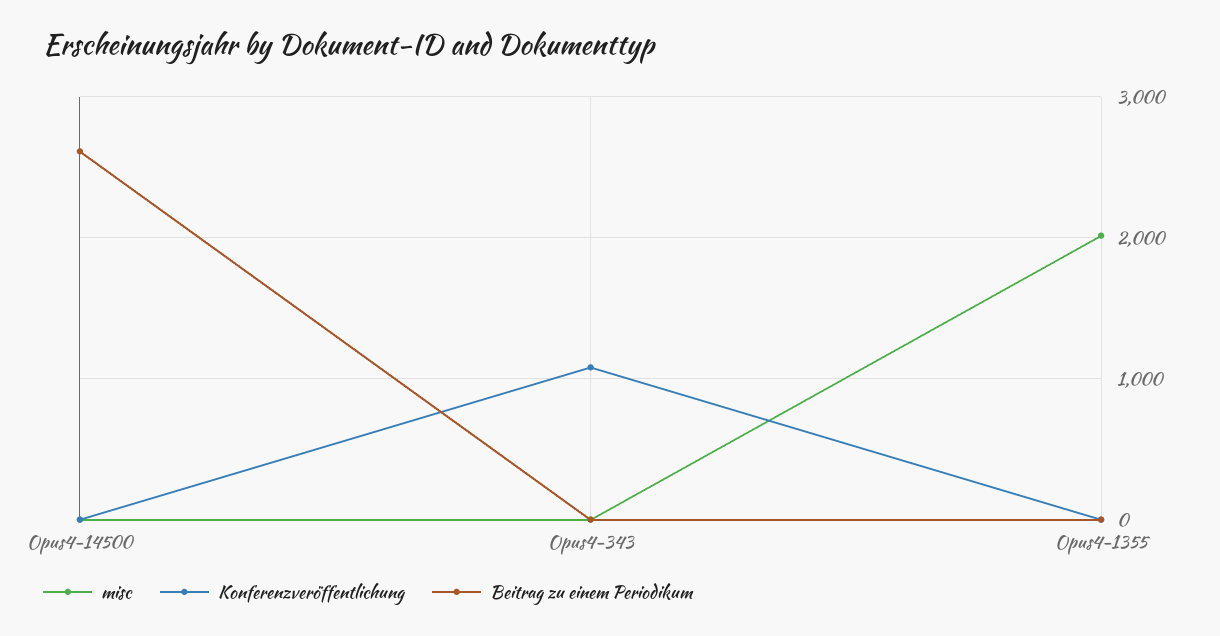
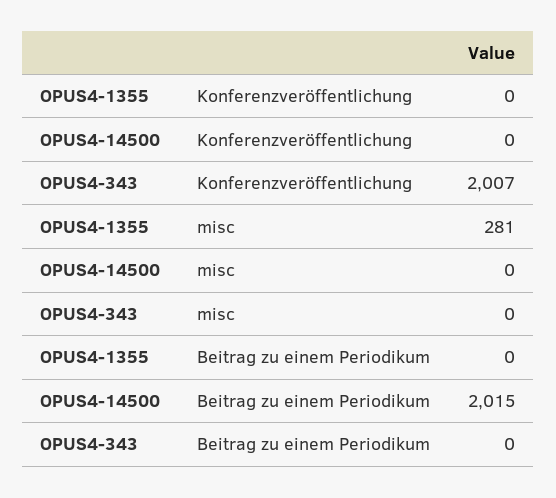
Beitrag zu einem Periodikum, Opus4-14500: 2600 -> 2015
Konferenzveröffentlichung, Opus4-343: 1100 -> 2007
misc, Opus4-1355: 2000 -> 281

